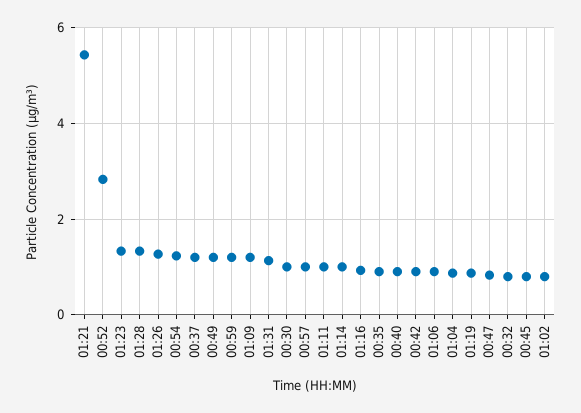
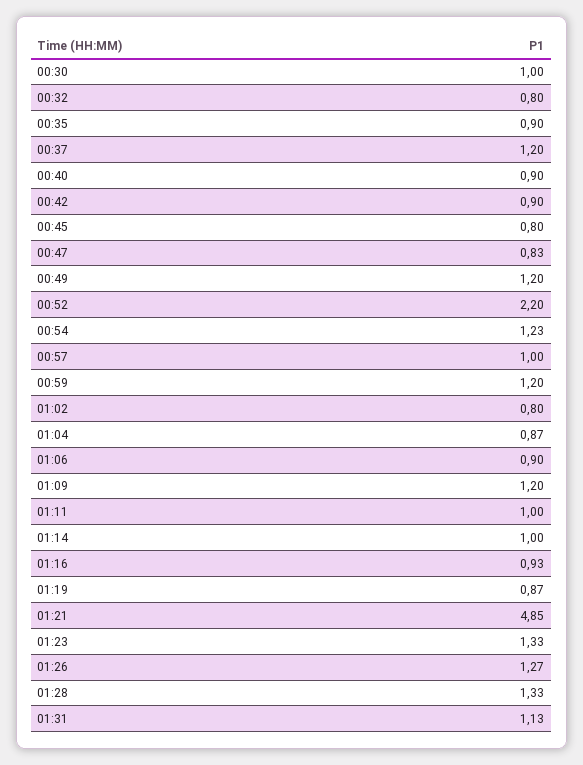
01:21: 5.4 -> 4.85
00:52: 2.8 -> 2.2

